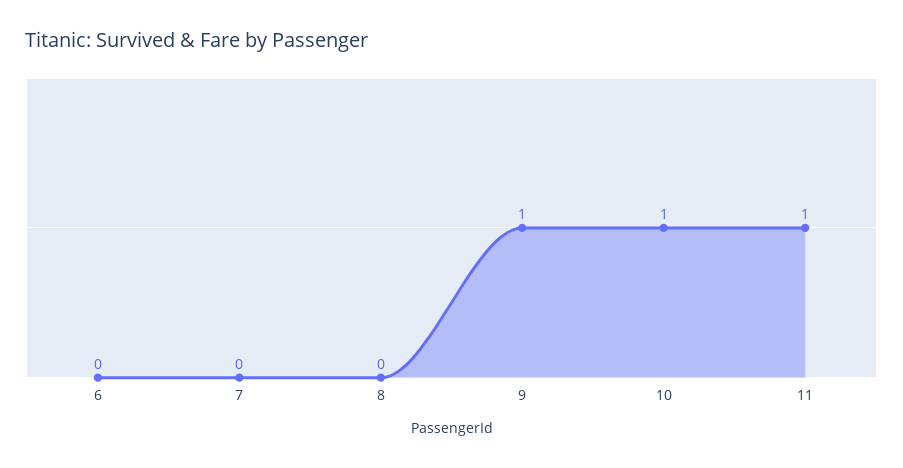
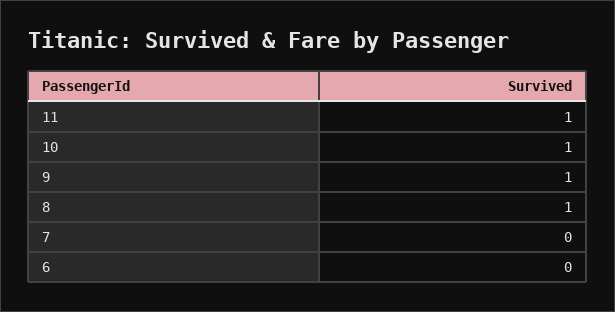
8: 0 -> 1

